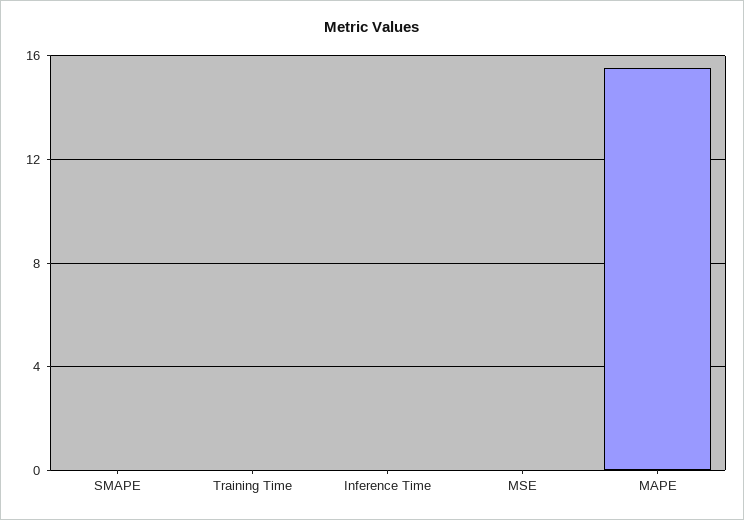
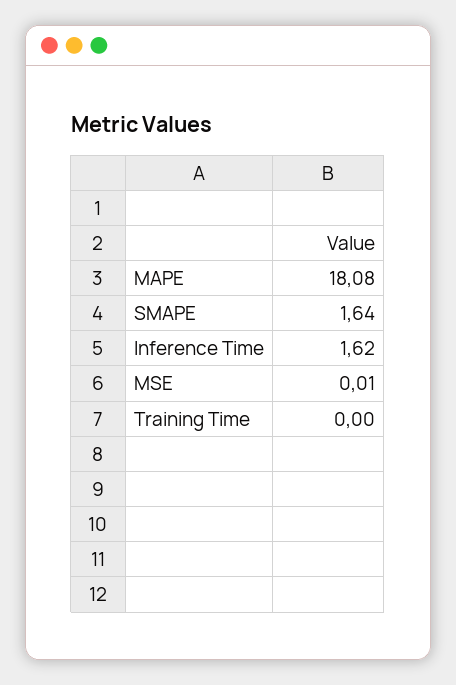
SMAPE: 0 -> 1.64
Inference Time: 0 -> 1.62
MAPE: 15.5 -> 18.08

